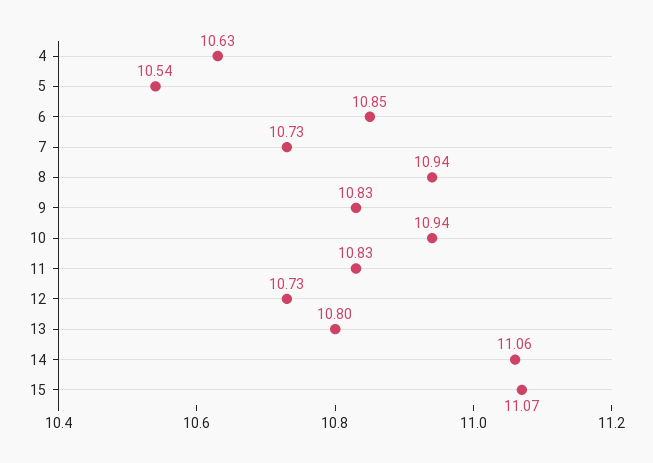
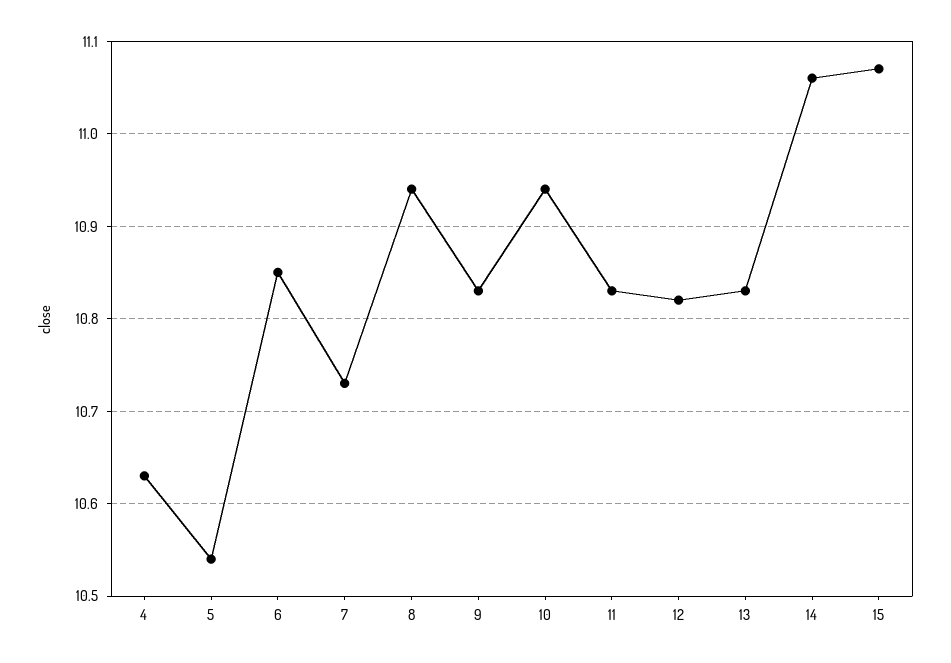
12: 10.73 -> 10.82
13: 10.8 -> 10.83

